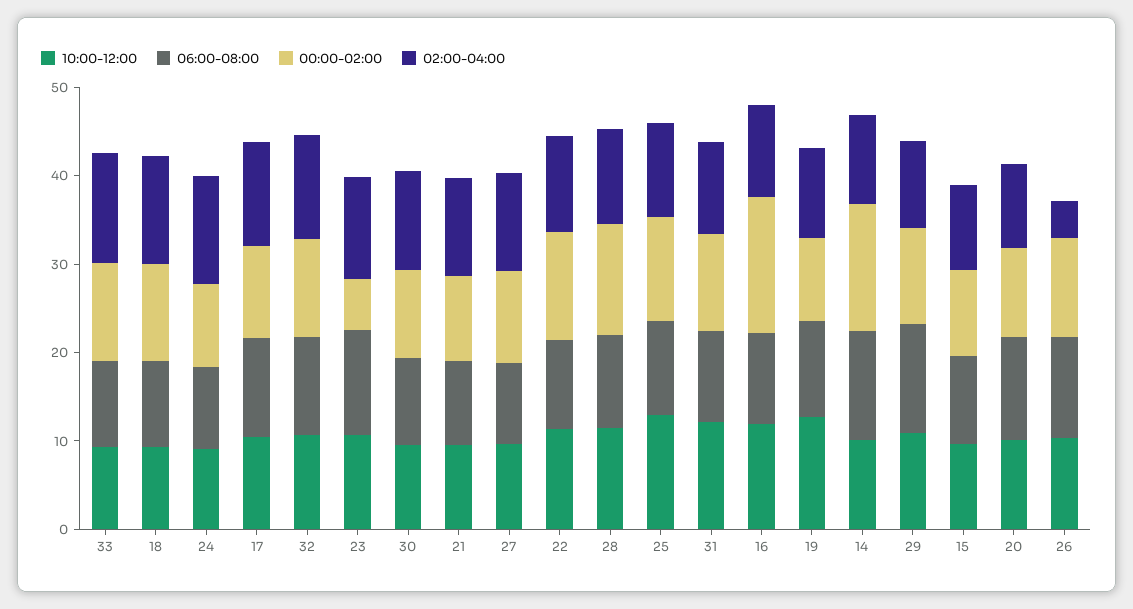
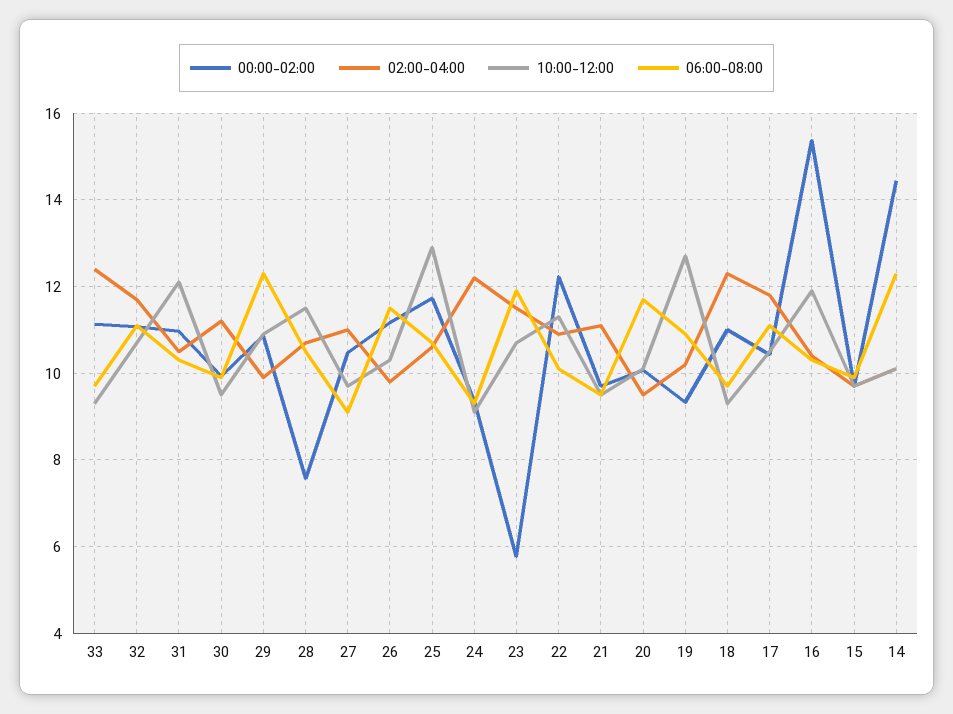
00:00-02:00, 28: 12 -> 7.6
02:00-04:00, 26: 4 -> 9.8

